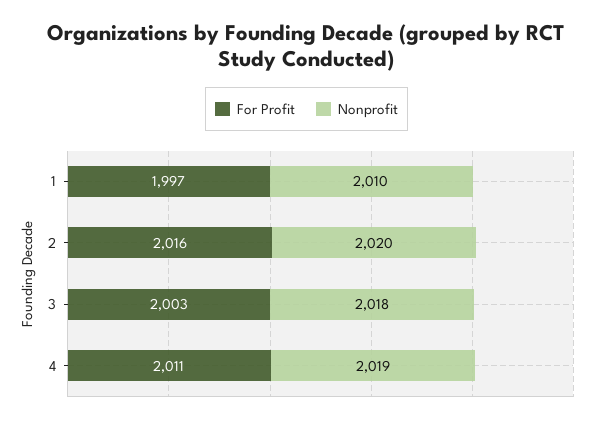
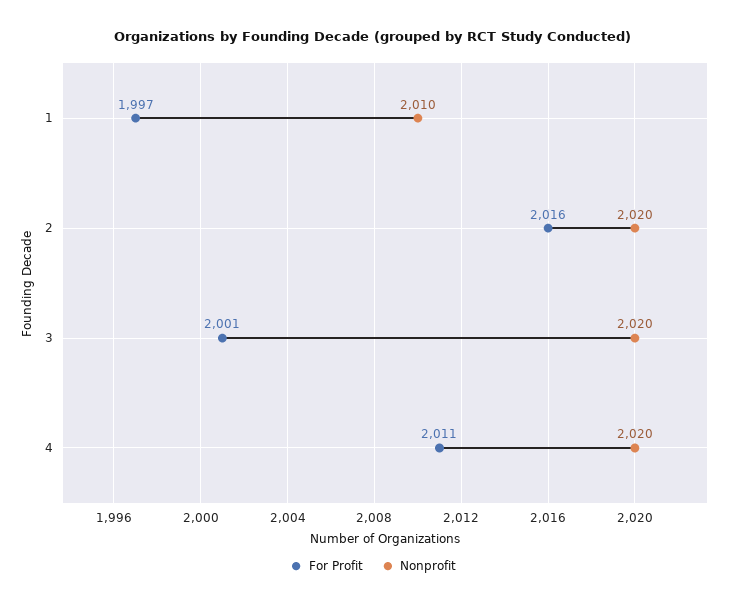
For Profit, 3: 2003 -> 2001
Nonprofit, 3: 2018 -> 2020
Nonprofit, 4: 2019 -> 2020

